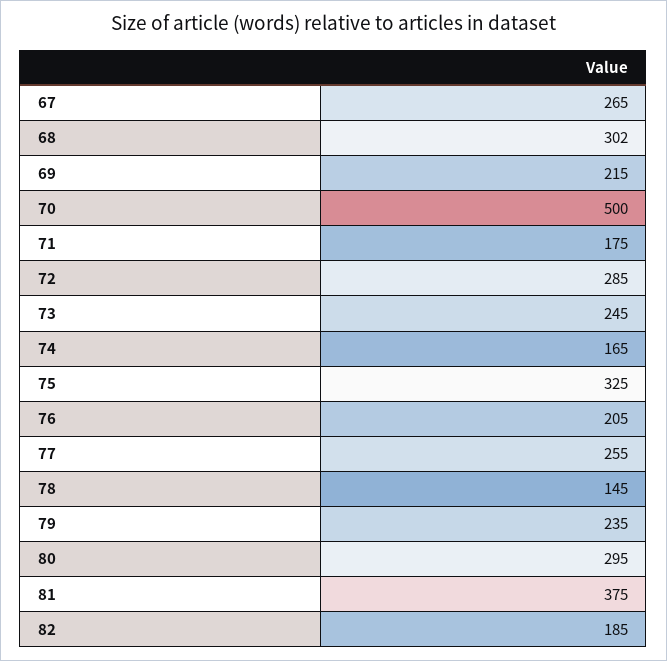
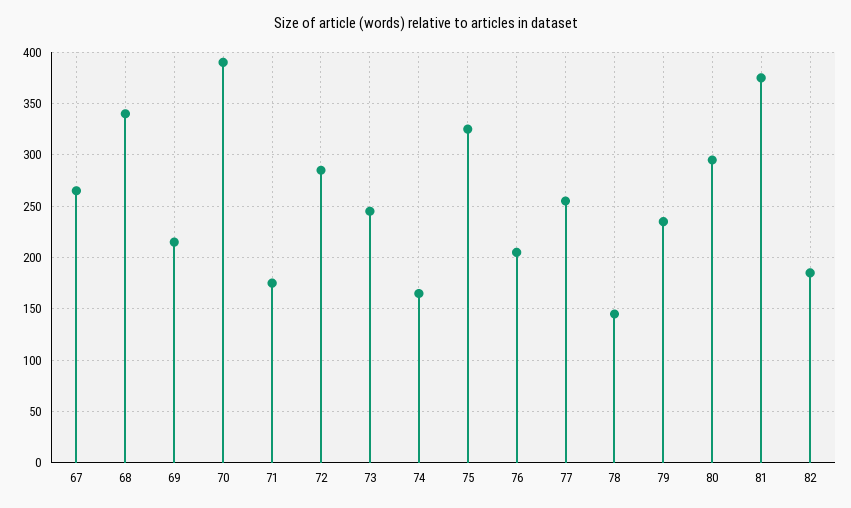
68: 302 -> 340
70: 500 -> 390

